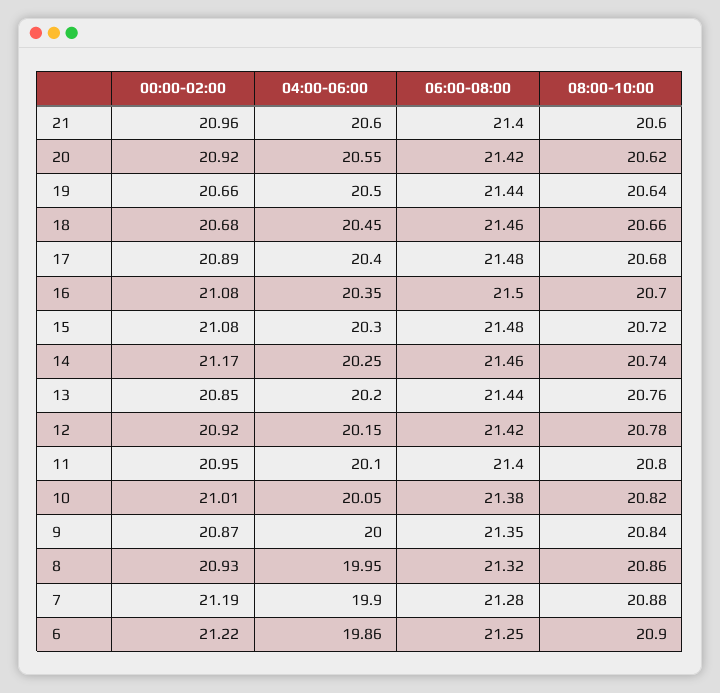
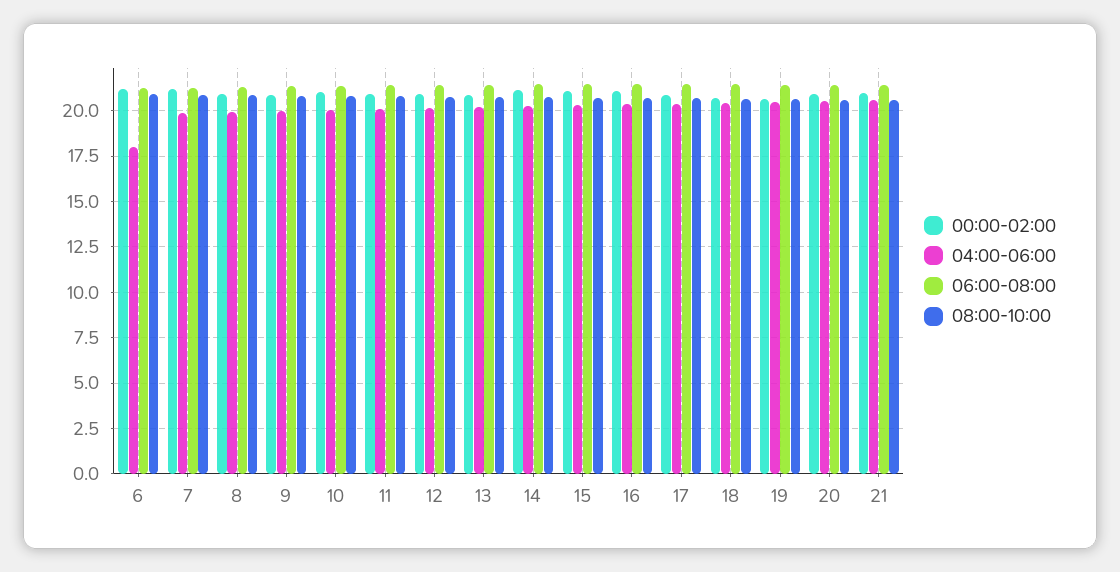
04:00-06:00, 6: 19.86 -> 18

